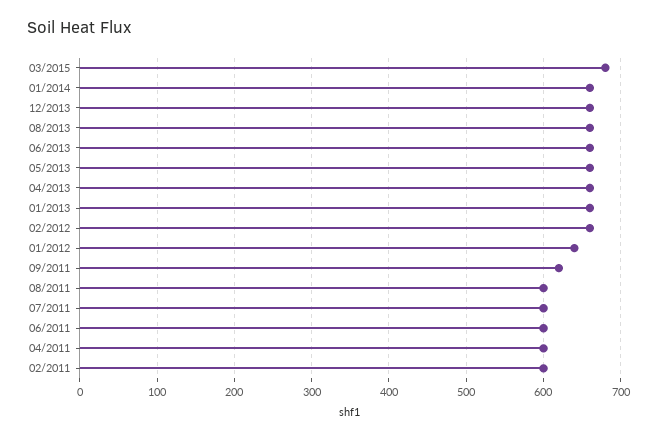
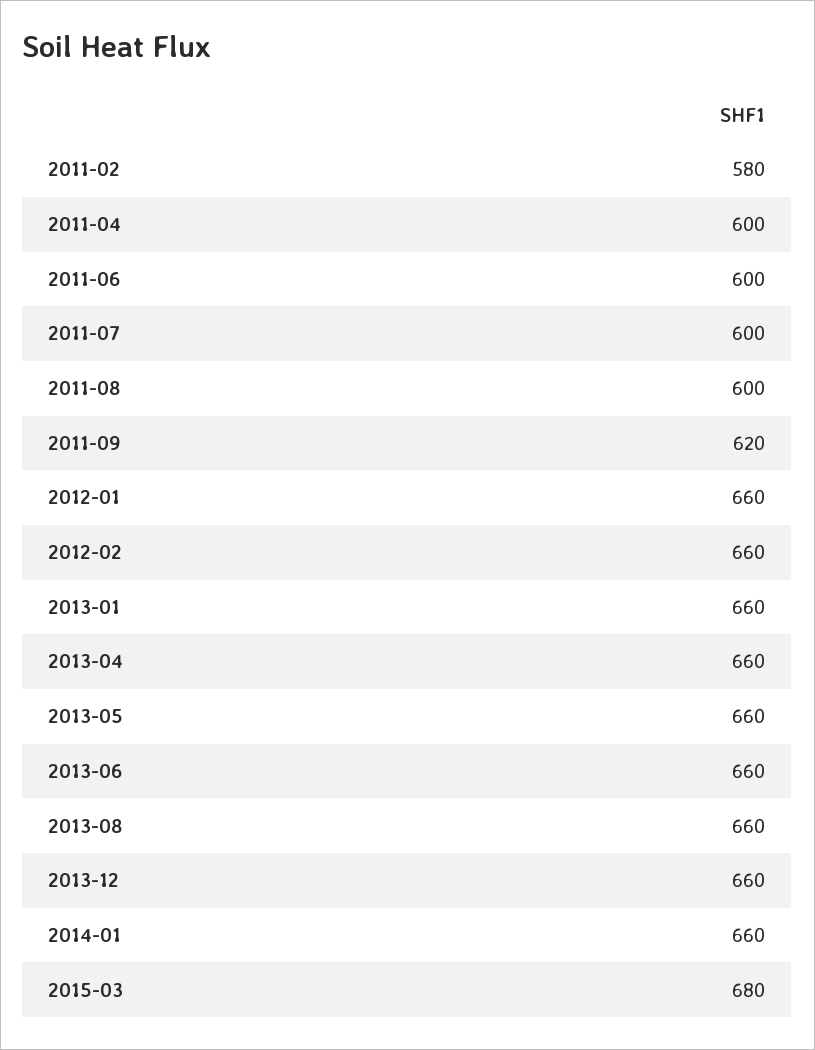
01/2012: 640 -> 660
02/2011: 600 -> 580

